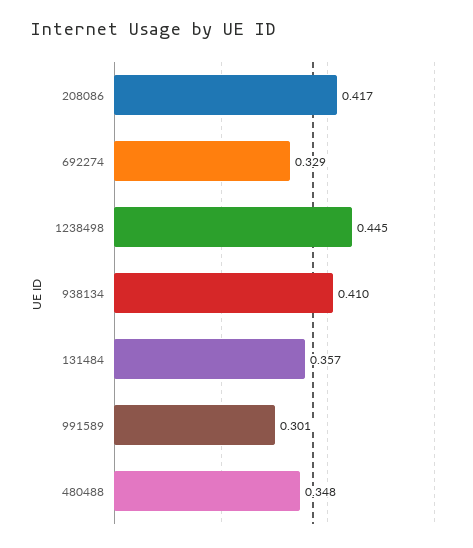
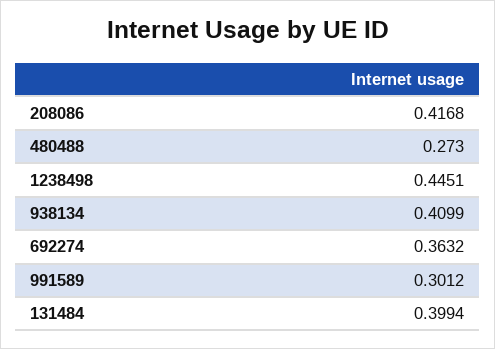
692274: 0.329 -> 0.3632
131484: 0.357 -> 0.3994
480488: 0.348 -> 0.273

